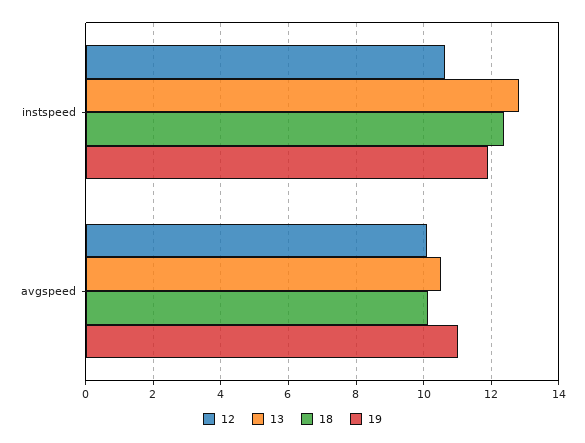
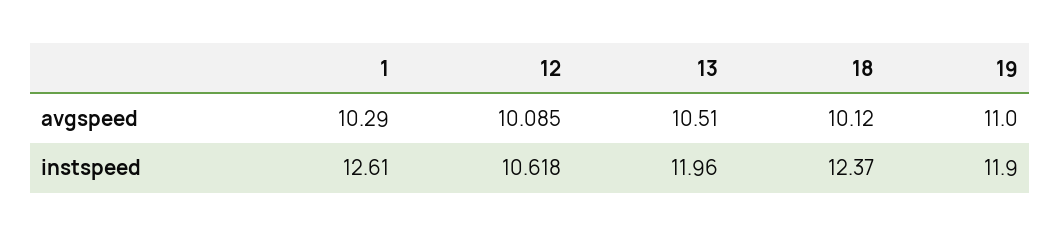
13, instspeed: 12.8 -> 11.96
1, avgspeed: none -> 10.29
1, instspeed: none -> 12.61

